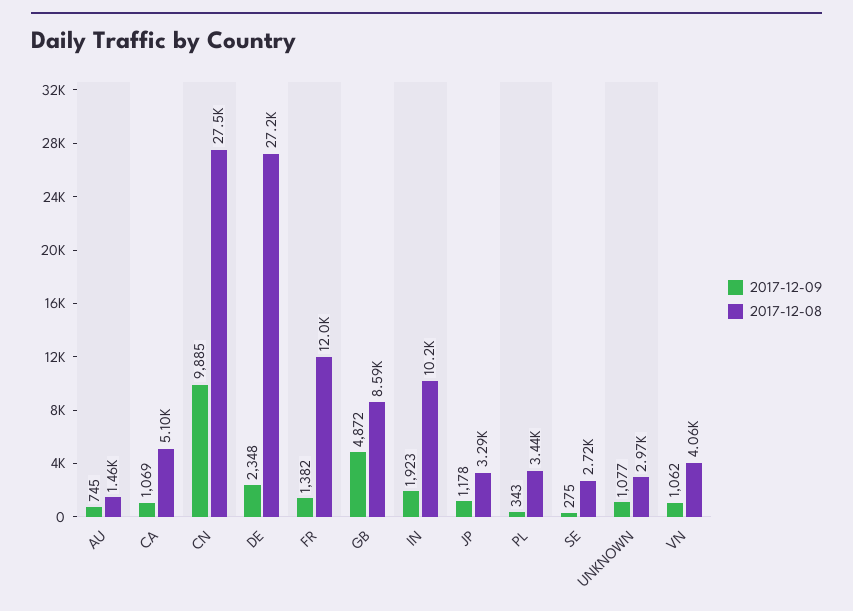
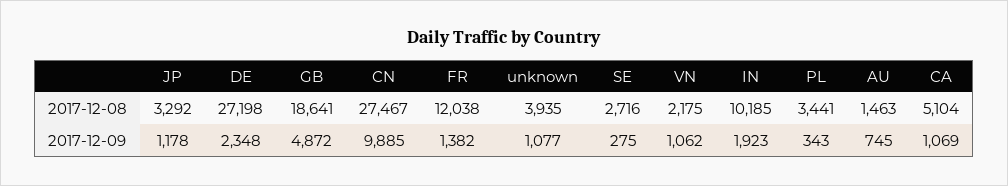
2017-12-08, GB: 8590 -> 18641
2017-12-08, UNKNOWN: 2970 -> 3935
2017-12-08, VN: 4060 -> 2175

